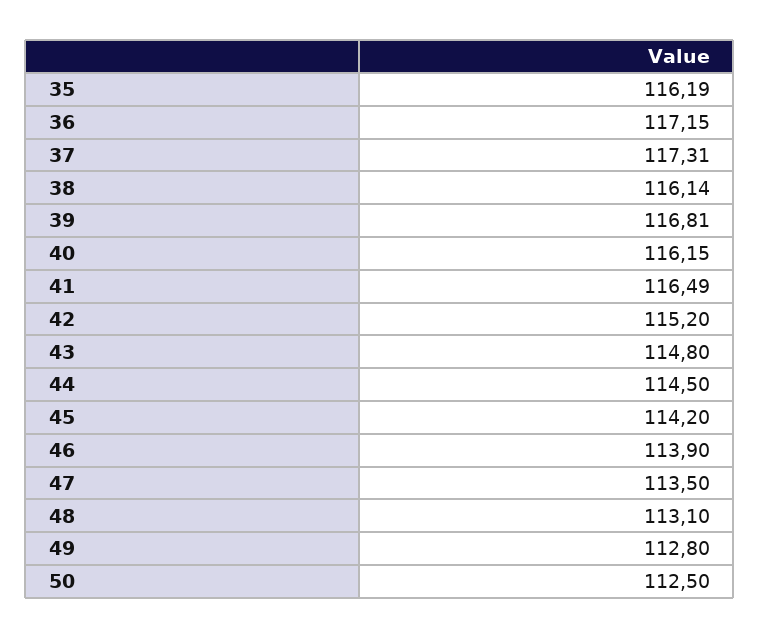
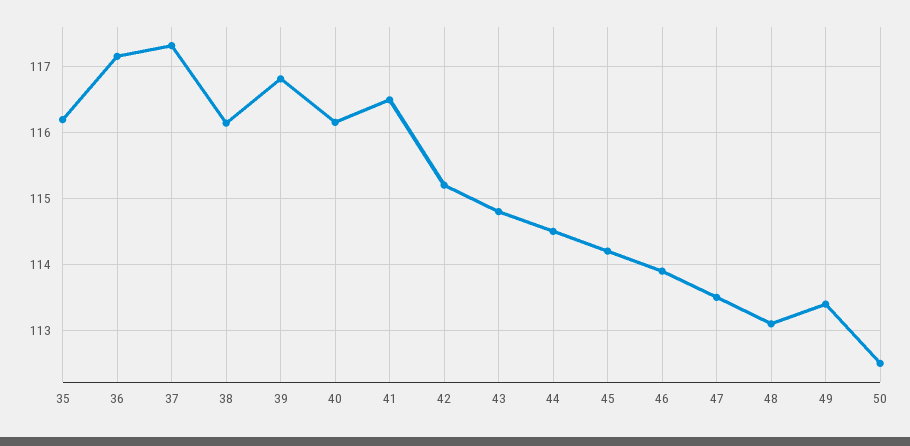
49: 112.8 -> 113.4

